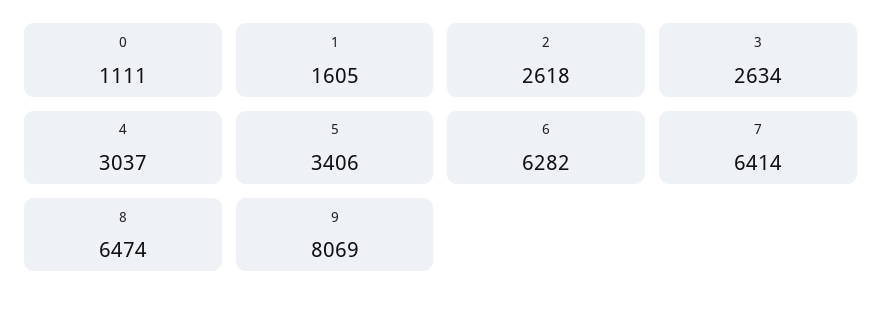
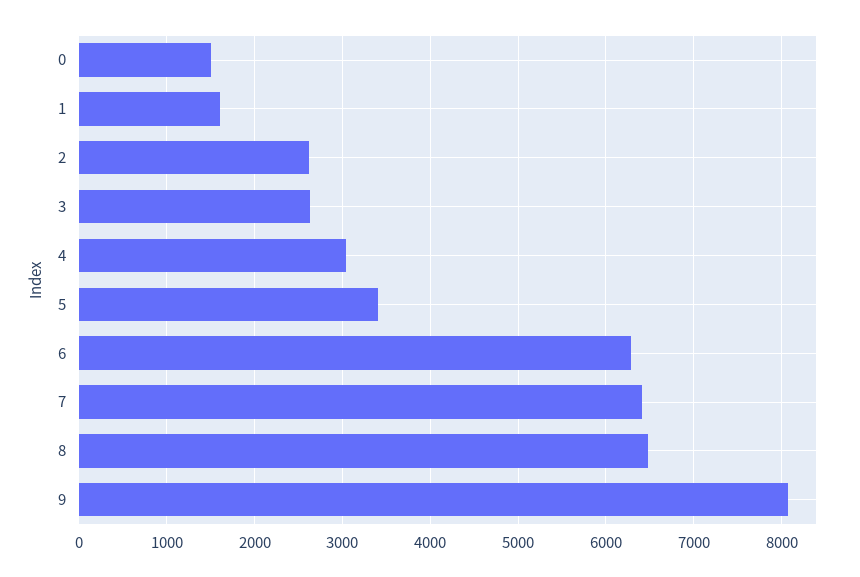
0: 1111 -> 1500

